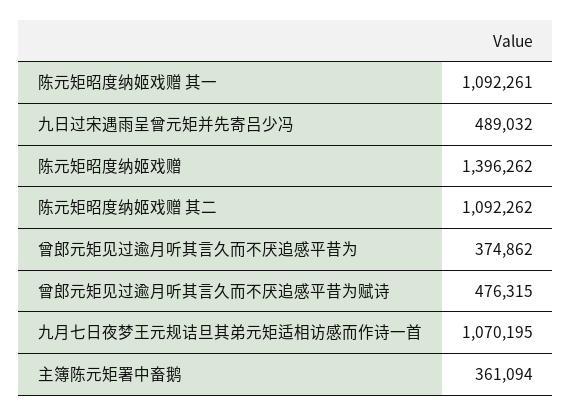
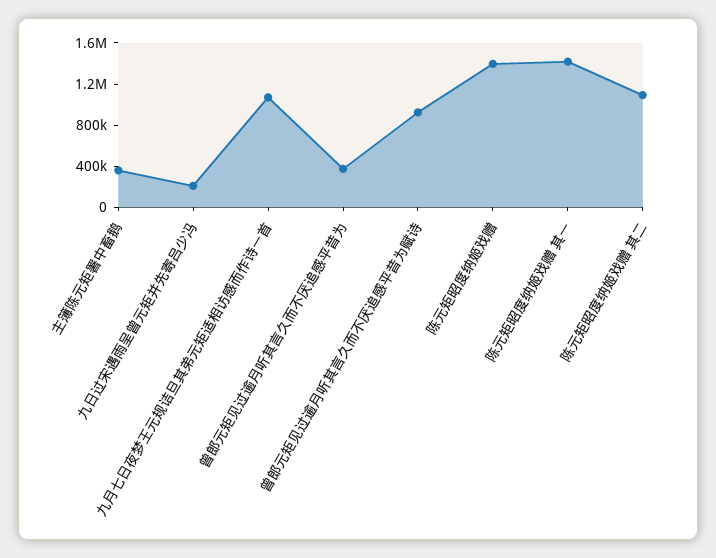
陈元矩昭度纳姬戏赠 其一: 1092261 -> 1400000
九日过宋遇雨呈曾元矩并先寄吕少冯: 489032 -> 200000
曾郎元矩见过逾月听其言久而不厌追感平昔为赋诗: 476315 -> 900000

